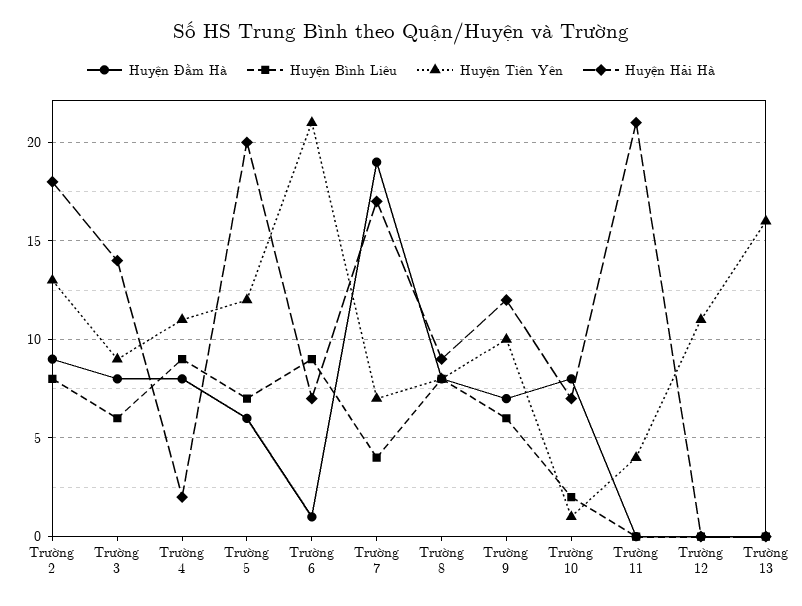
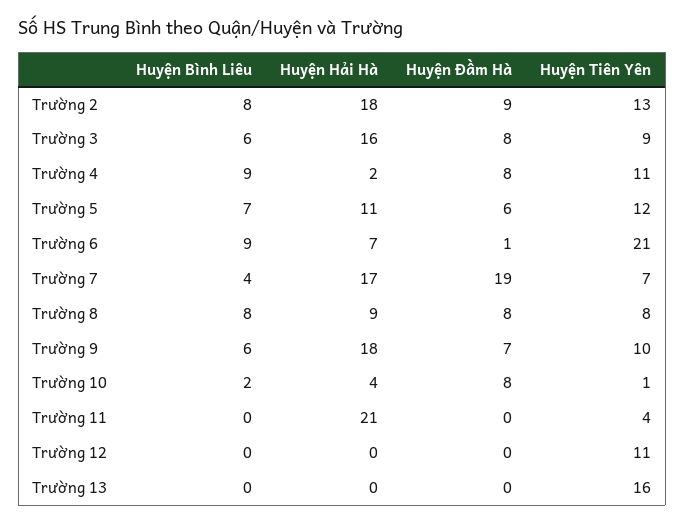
Huyện Hải Hà, Trường 3: 14 -> 16
Huyện Hải Hà, Trường 5: 20 -> 11
Huyện Hải Hà, Trường 9: 12 -> 18
Huyện Hải Hà, Trường 10: 7 -> 4

